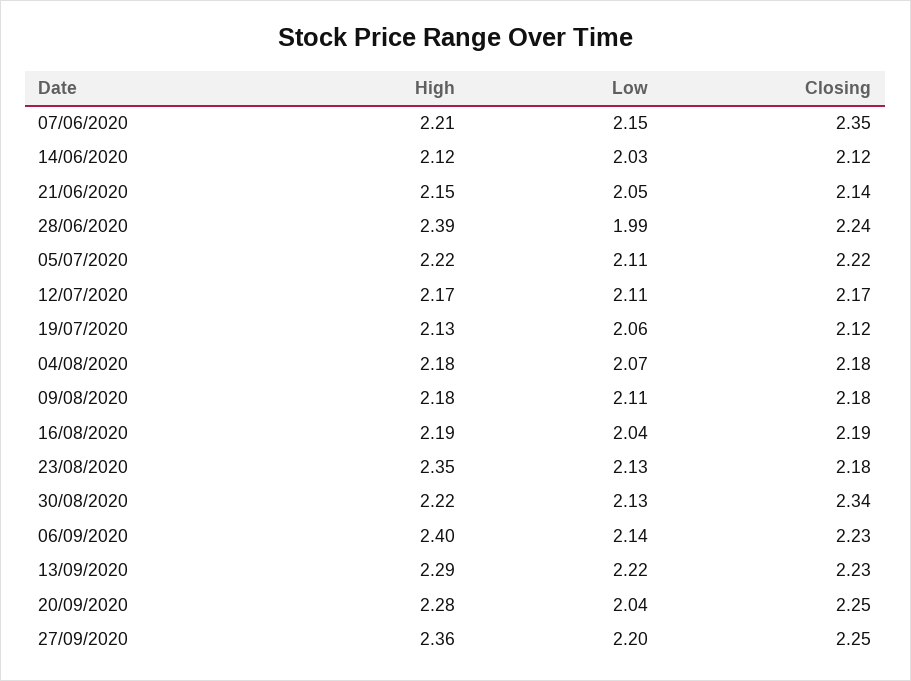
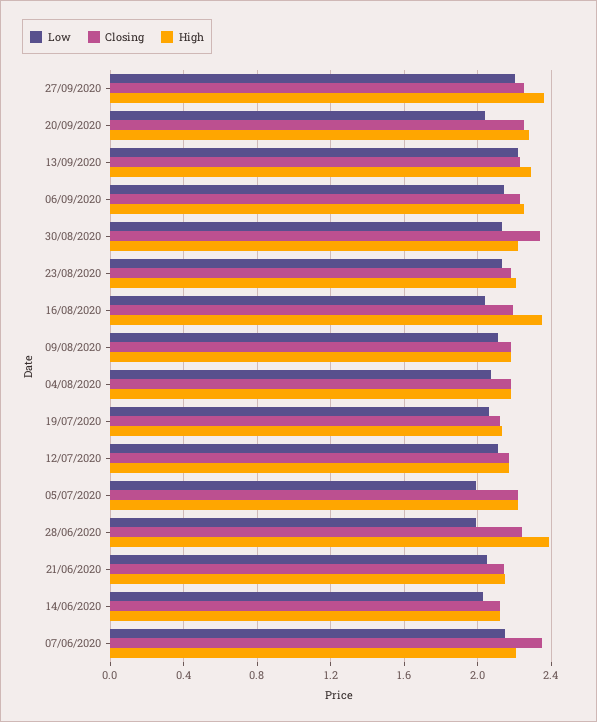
Low, 05/07/2020: 2.11 -> 2
High, 16/08/2020: 2.19 -> 2.35
High, 23/08/2020: 2.35 -> 2.2
High, 06/09/2020: 2.4 -> 2.25

